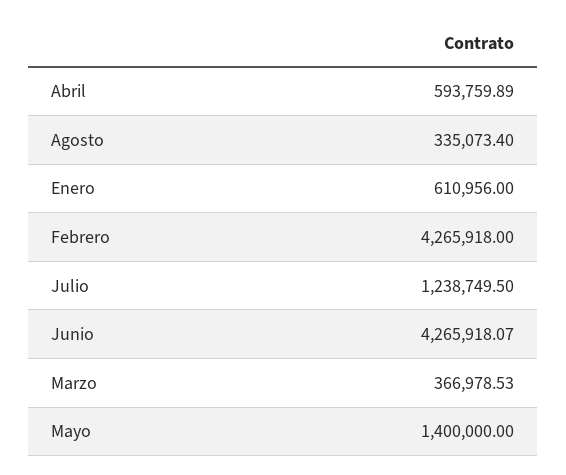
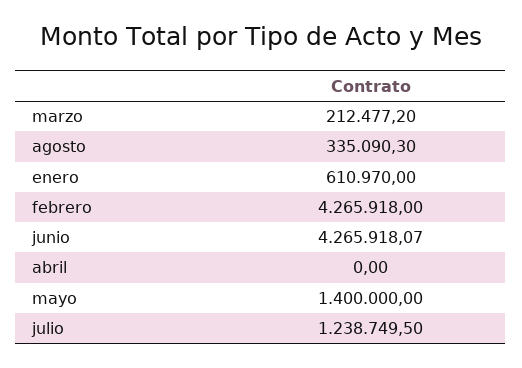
Abril: 593759.89 -> 0
Agosto: 335073.4 -> 335090.3
Enero: 610956 -> 610970
Marzo: 366978.53 -> 212477.2

